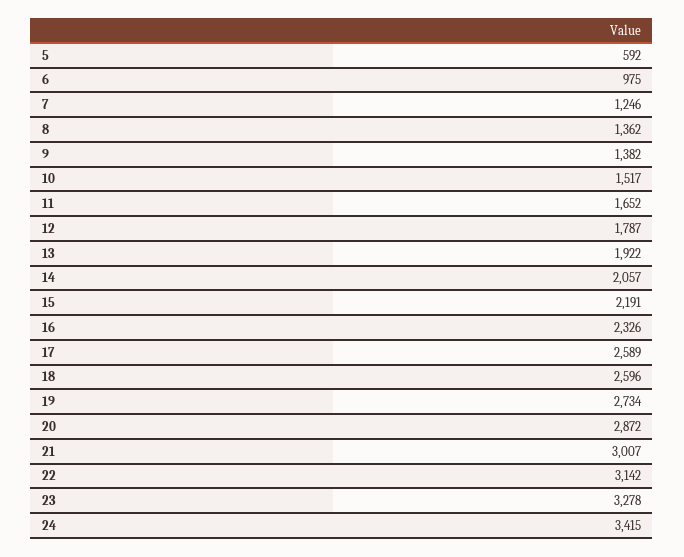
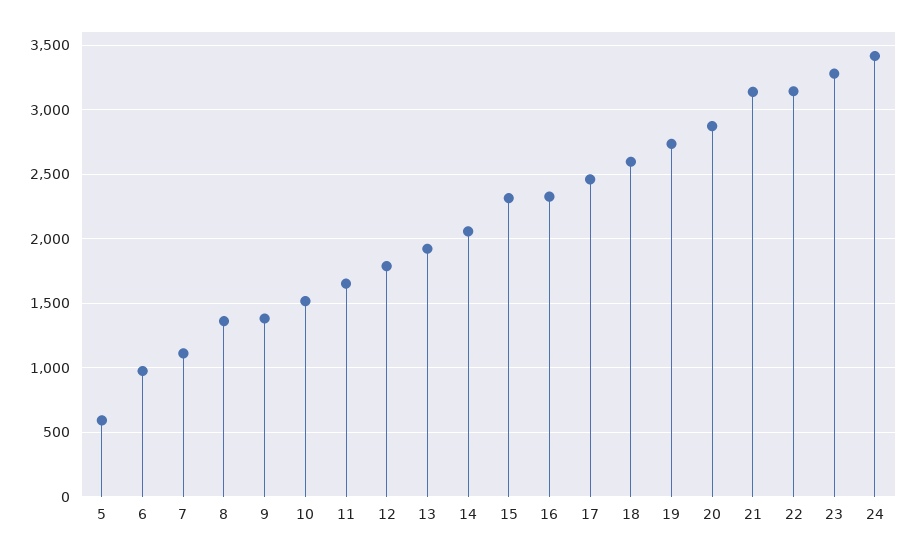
7: 1246 -> 1100
15: 2191 -> 2300
17: 2589 -> 2450
21: 3007 -> 3150

